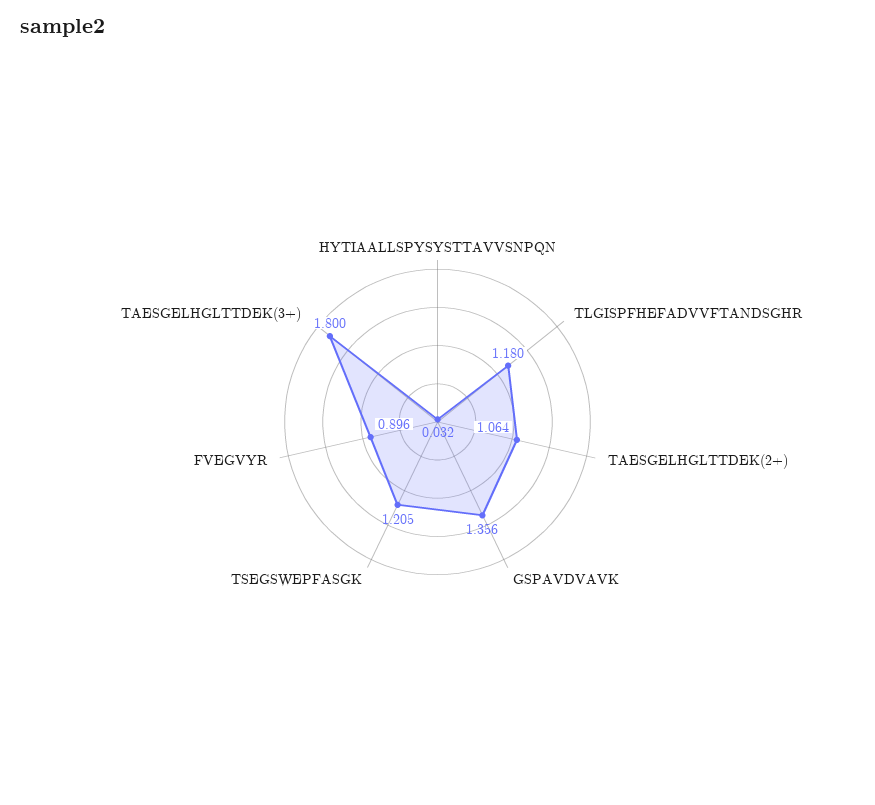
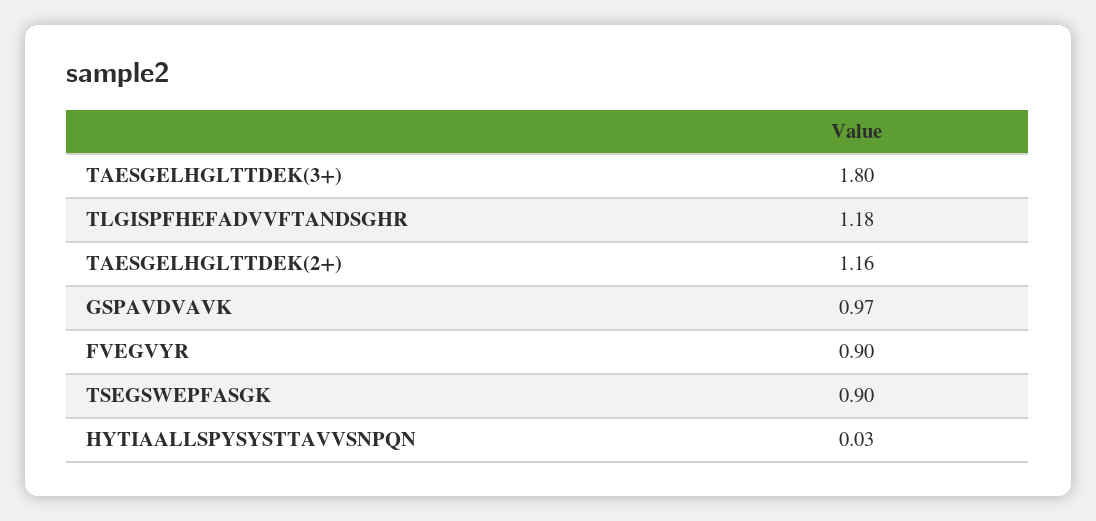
TAESGELHGLTTDEK(2+): 1.064 -> 1.16
GSPAVDVAVK: 1.356 -> 0.97
TSEGSWEPFASGK: 1.205 -> 0.9

